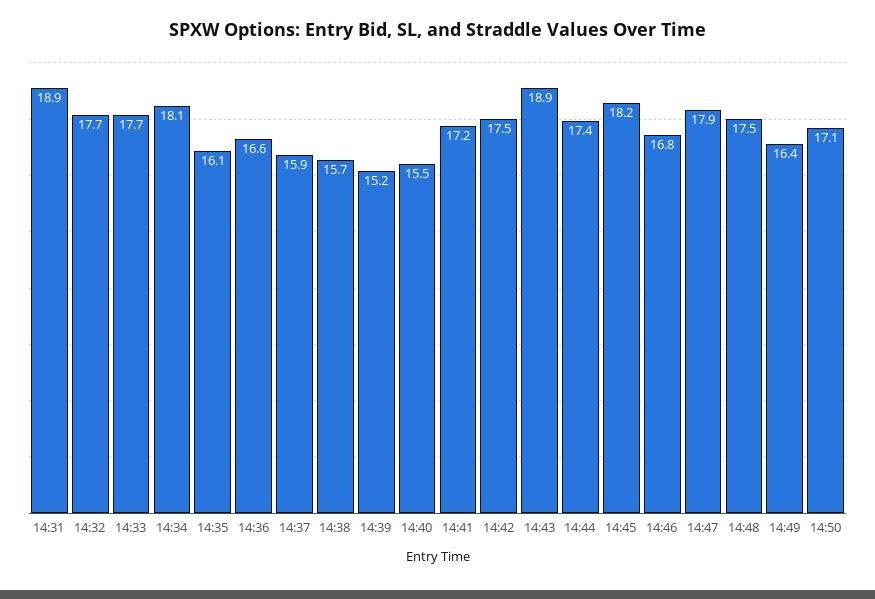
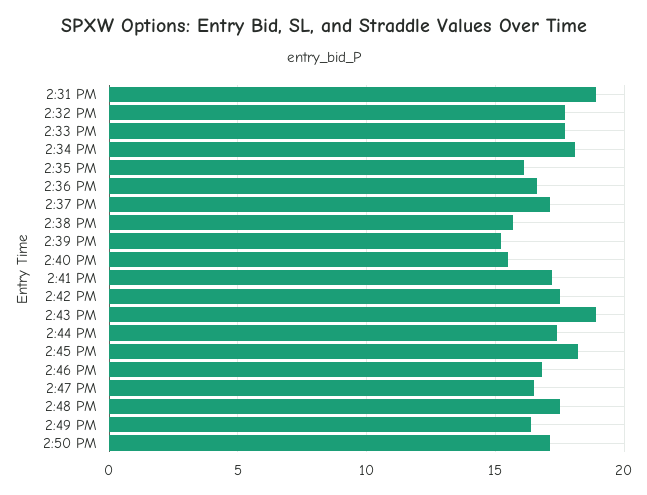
14:37: 15.9 -> 17
14:47: 17.9 -> 16.5

